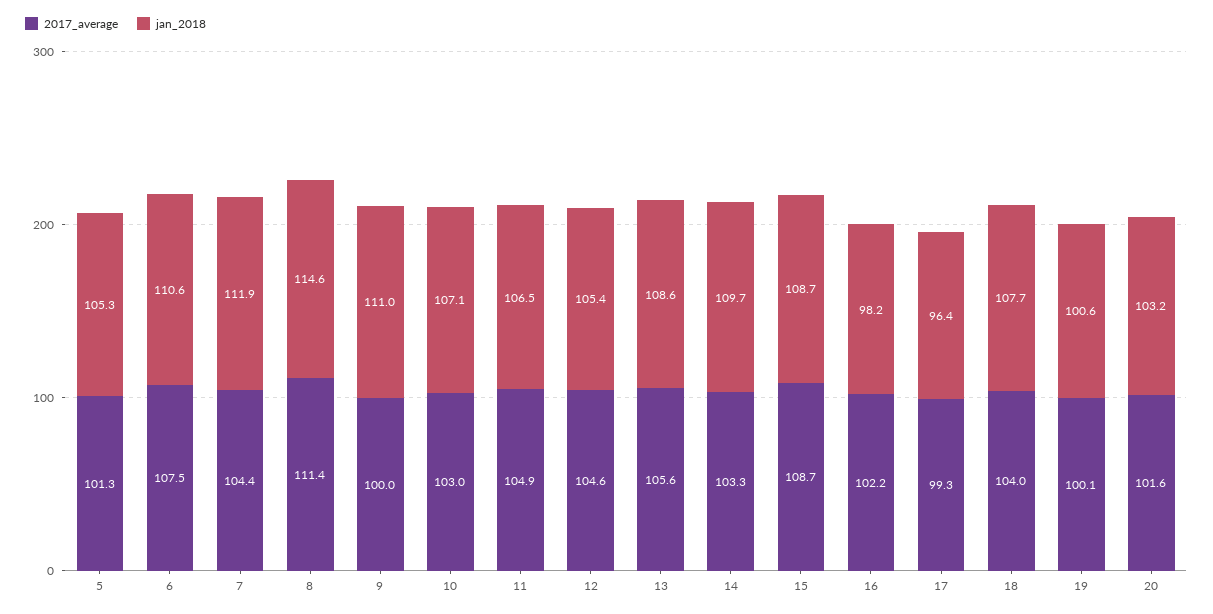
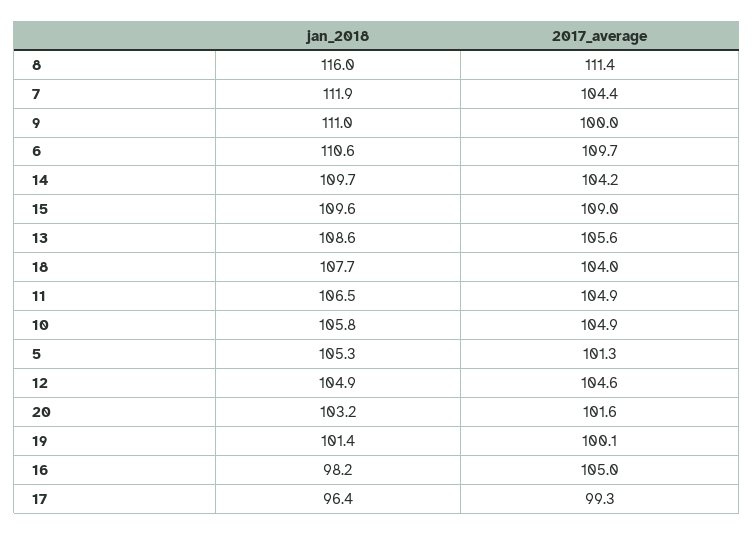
2017_average, 6: 107.5 -> 109.7
jan_2018, 8: 114.6 -> 116
2017_average, 10: 103 -> 104.9
jan_2018, 10: 107.1 -> 105.8
jan_2018, 12: 105.4 -> 104.9
2017_average, 14: 103.3 -> 104.2
2017_average, 15: 108.7 -> 109
jan_2018, 15: 108.7 -> 109.6
2017_average, 16: 102.2 -> 105
jan_2018, 19: 100.6 -> 101.4

